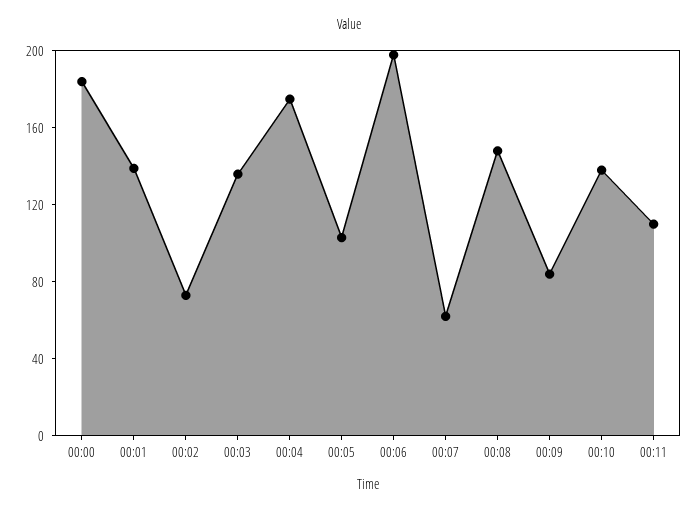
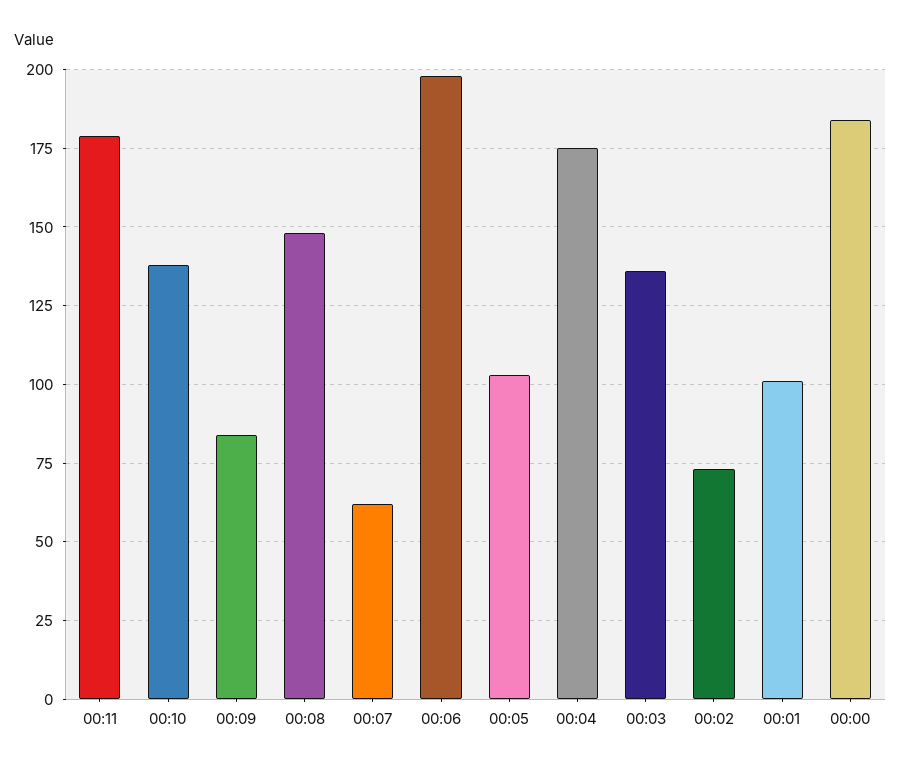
00:01: 140 -> 100
00:11: 110 -> 180

